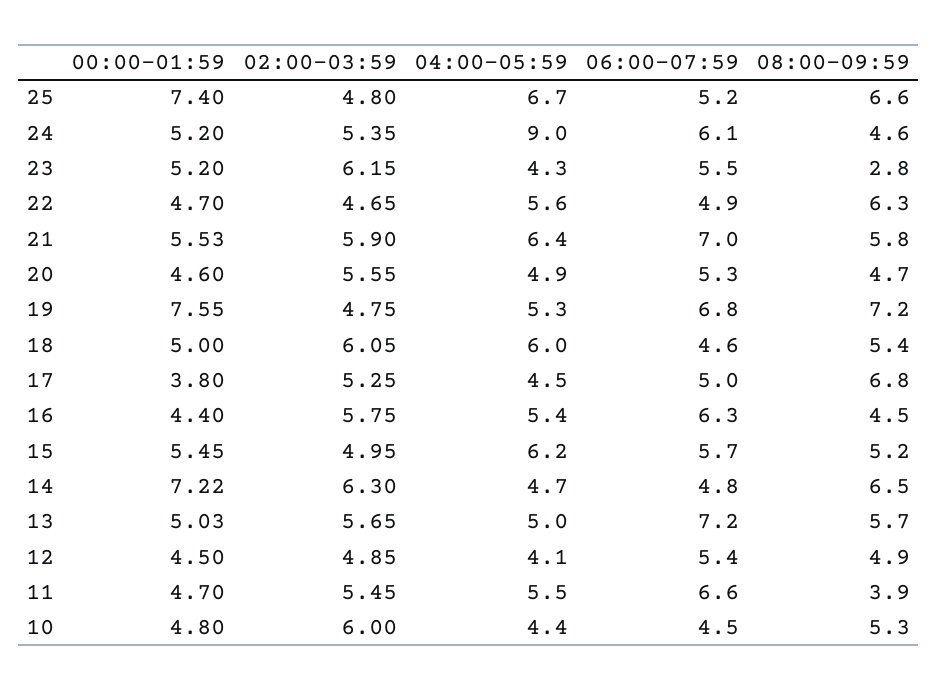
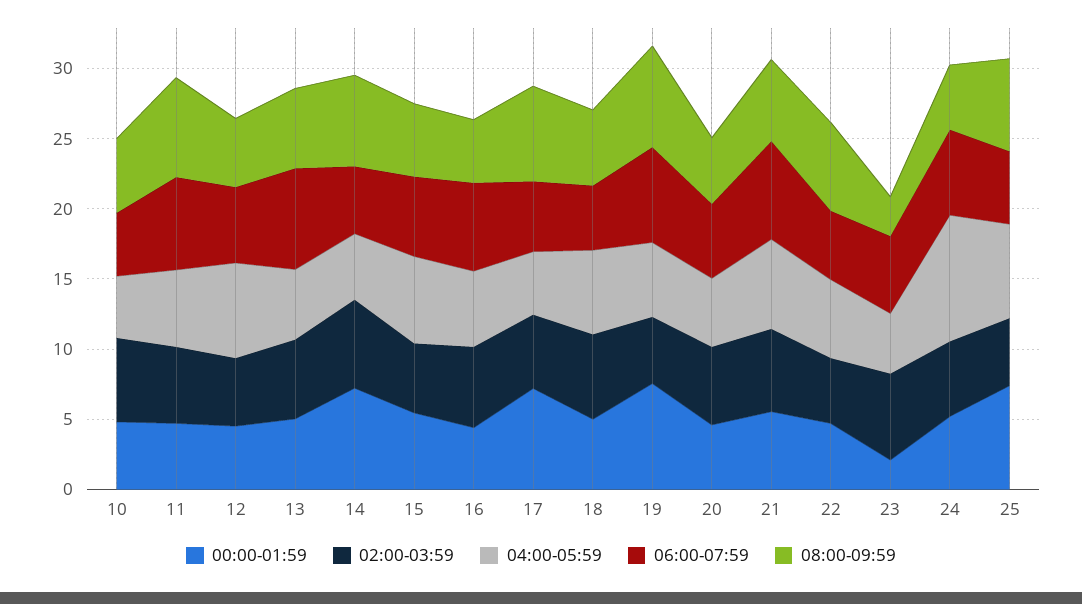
00:00-01:59, 23: 5.2 -> 2
00:00-01:59, 17: 3.8 -> 7
04:00-05:59, 12: 4.1 -> 7
08:00-09:59, 11: 3.9 -> 7

